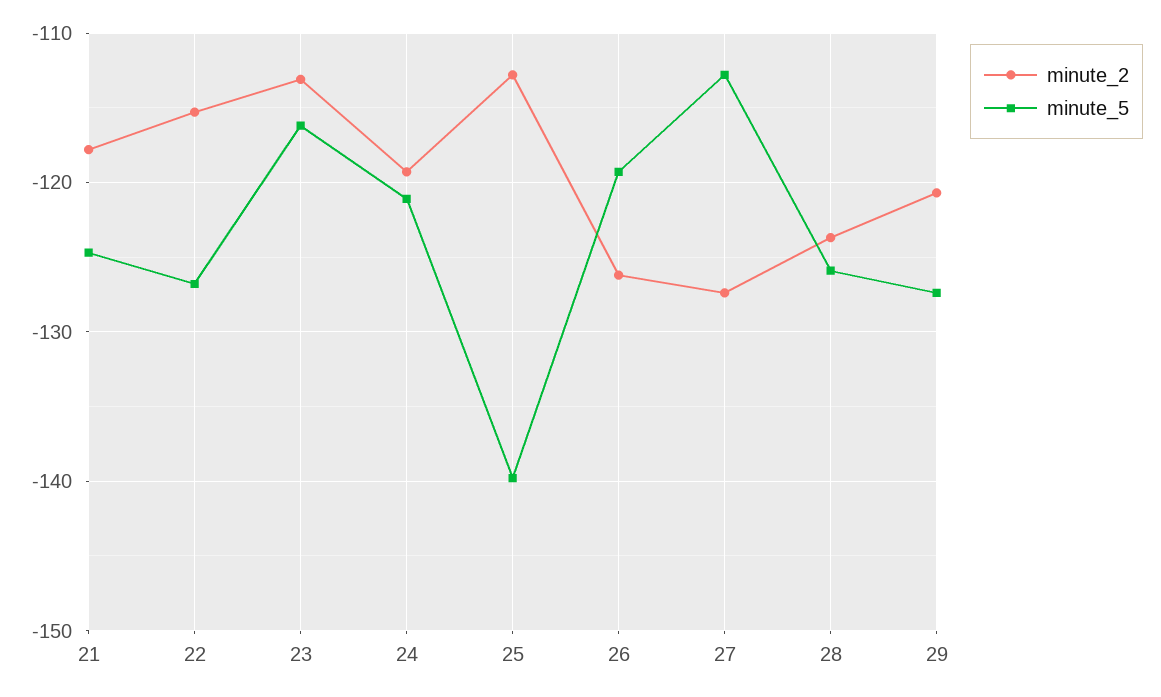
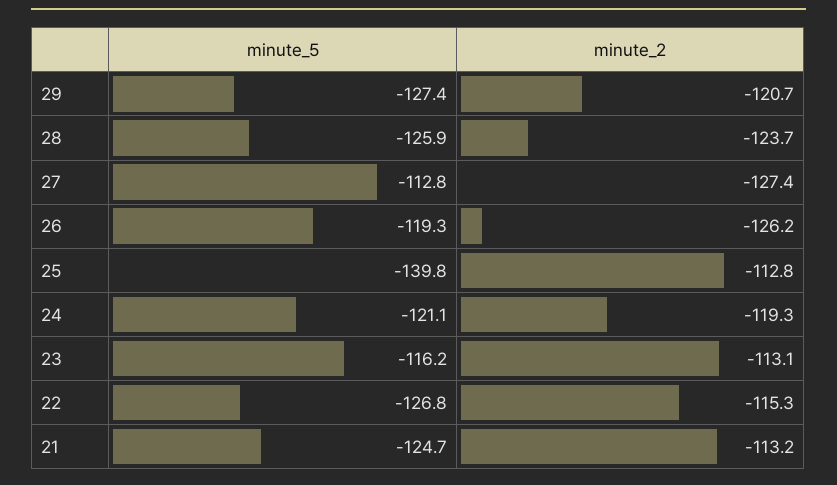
minute_2, 21: -118 -> -113.2

